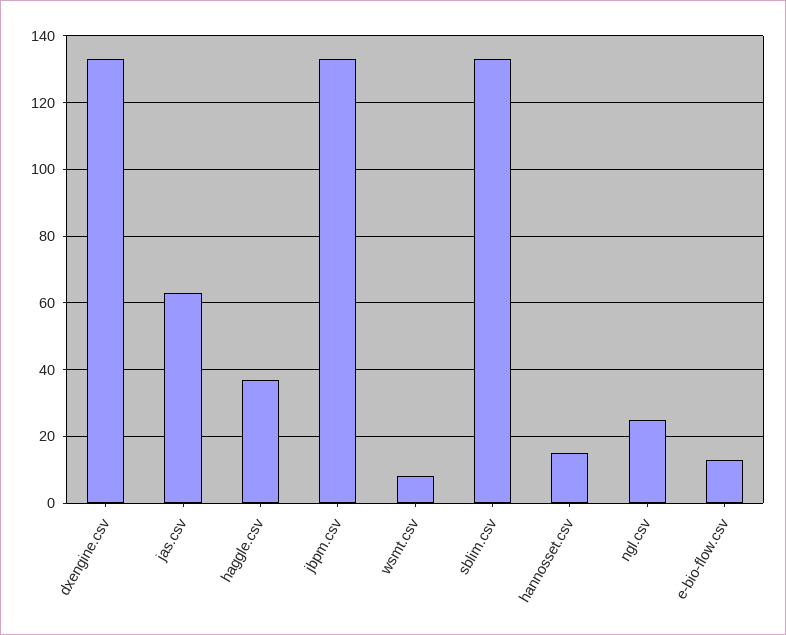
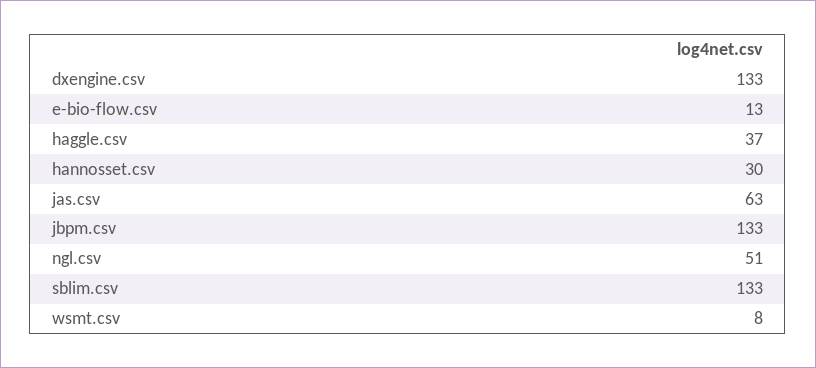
hannosset.csv: 15 -> 30
ngl.csv: 25 -> 51

